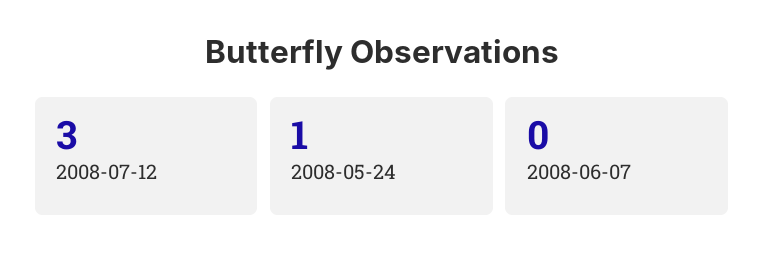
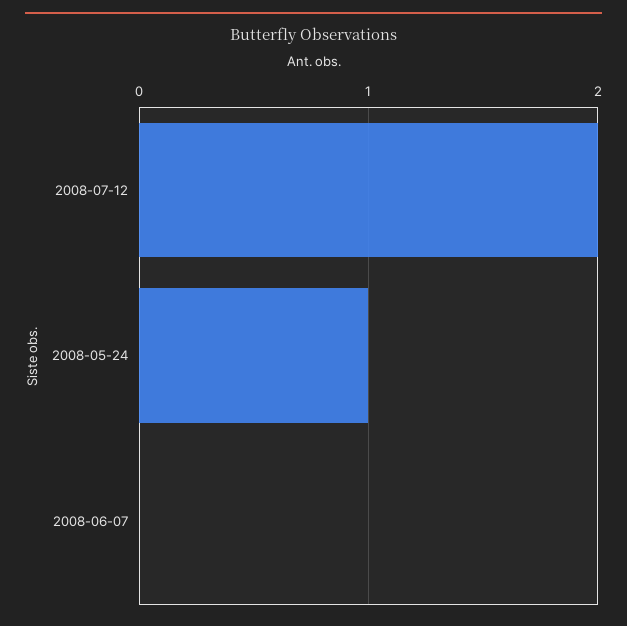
2008-07-12: 3 -> 2

